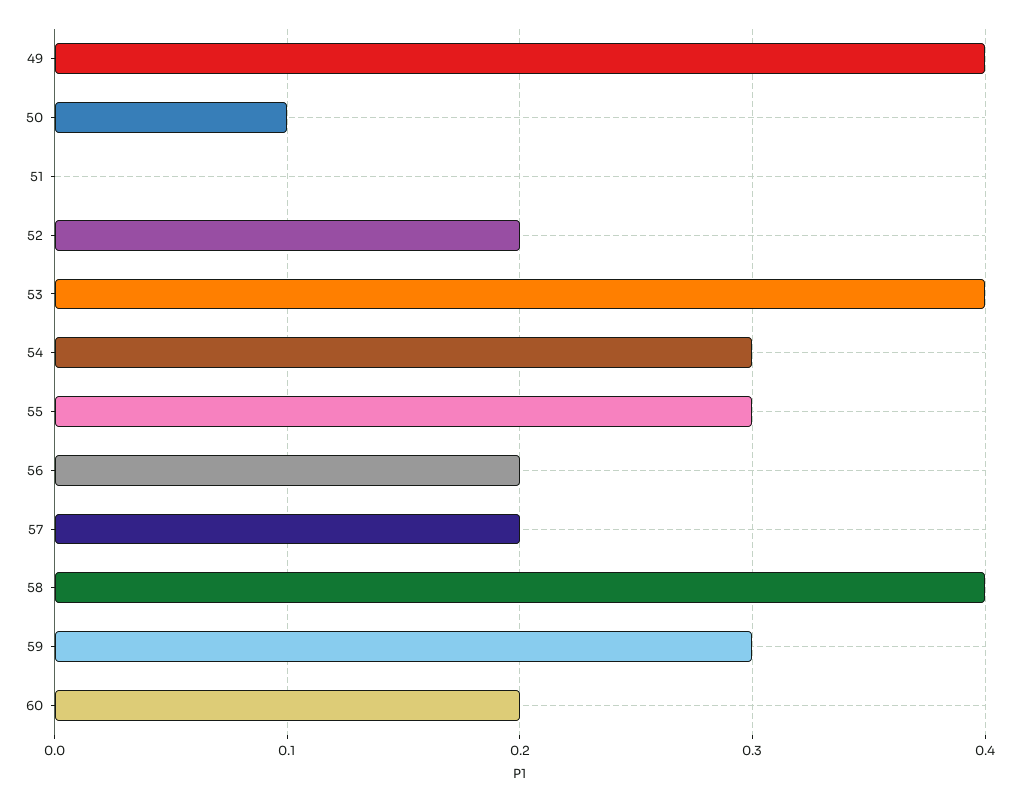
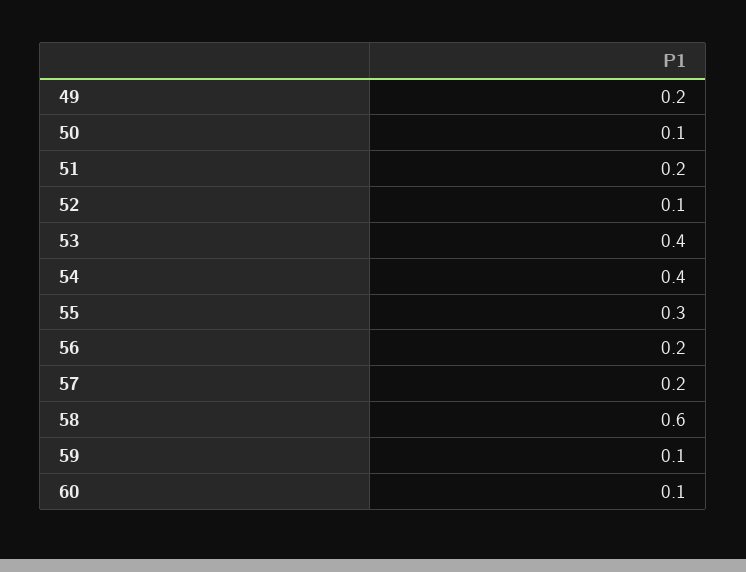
49: 0.4 -> 0.2
51: 0 -> 0.2
52: 0.2 -> 0.1
54: 0.3 -> 0.4
58: 0.4 -> 0.6
59: 0.3 -> 0.1
60: 0.2 -> 0.1

